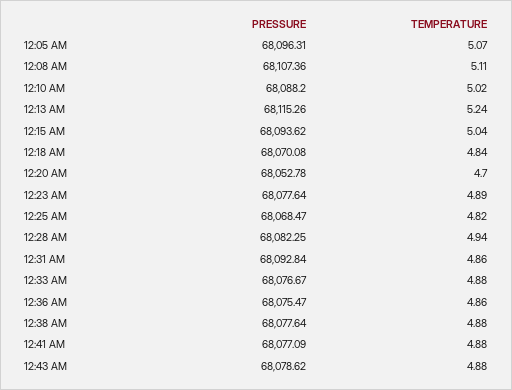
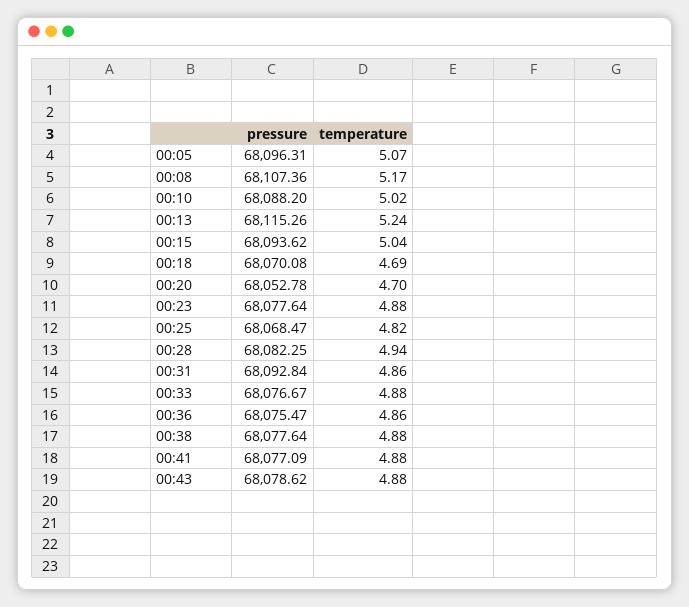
TEMPERATURE, 12:08 AM: 5.11 -> 5.17
TEMPERATURE, 12:18 AM: 4.84 -> 4.69
TEMPERATURE, 12:23 AM: 4.89 -> 4.88

